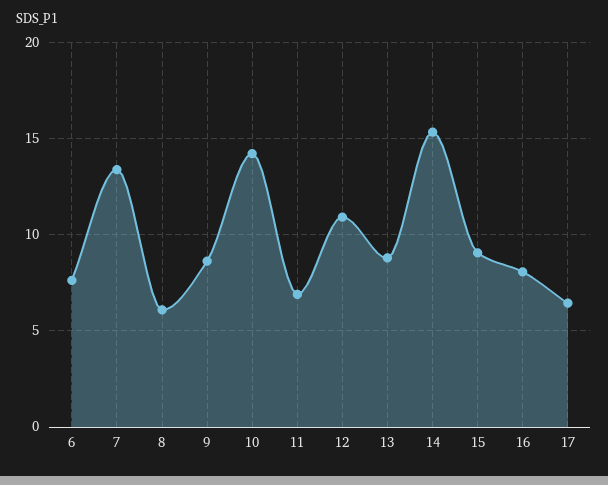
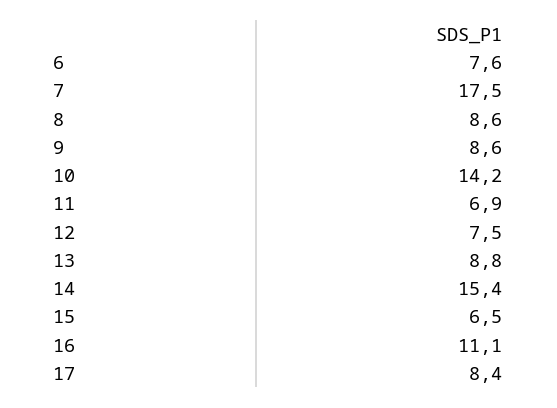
7: 13.5 -> 17.5
8: 6 -> 8.6
12: 11 -> 7.5
15: 9 -> 6.5
16: 8 -> 11.1
17: 6.5 -> 8.4

